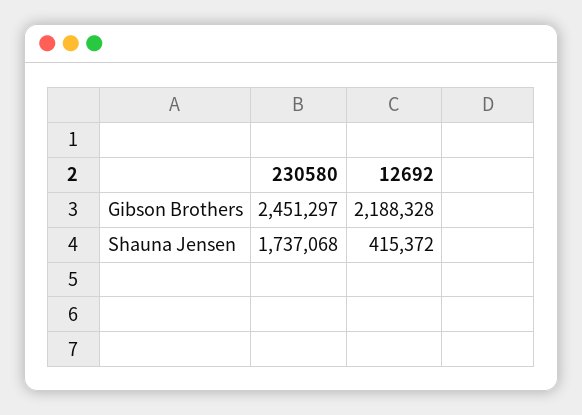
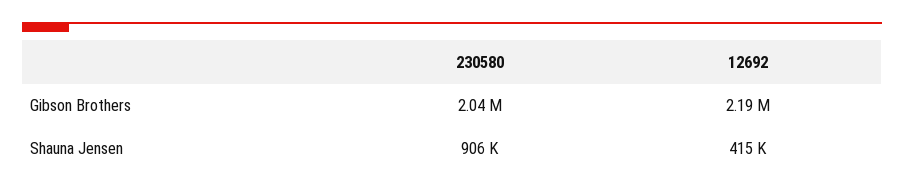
230580, Gibson Brothers: 2451297 -> 2040000
230580, Shauna Jensen: 1737068 -> 906000

